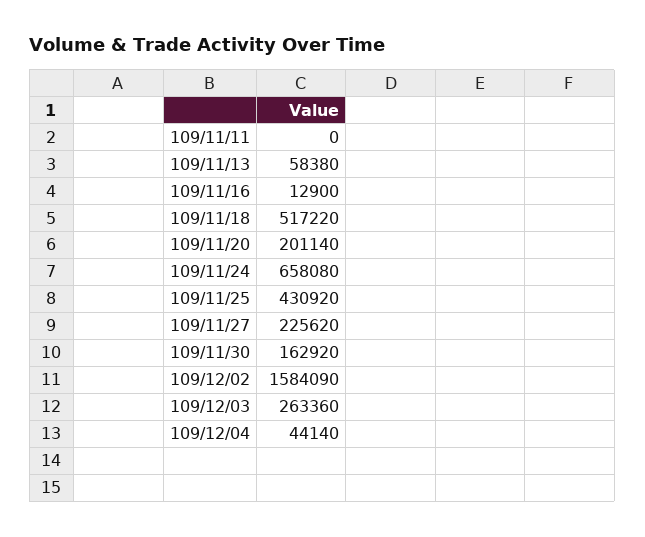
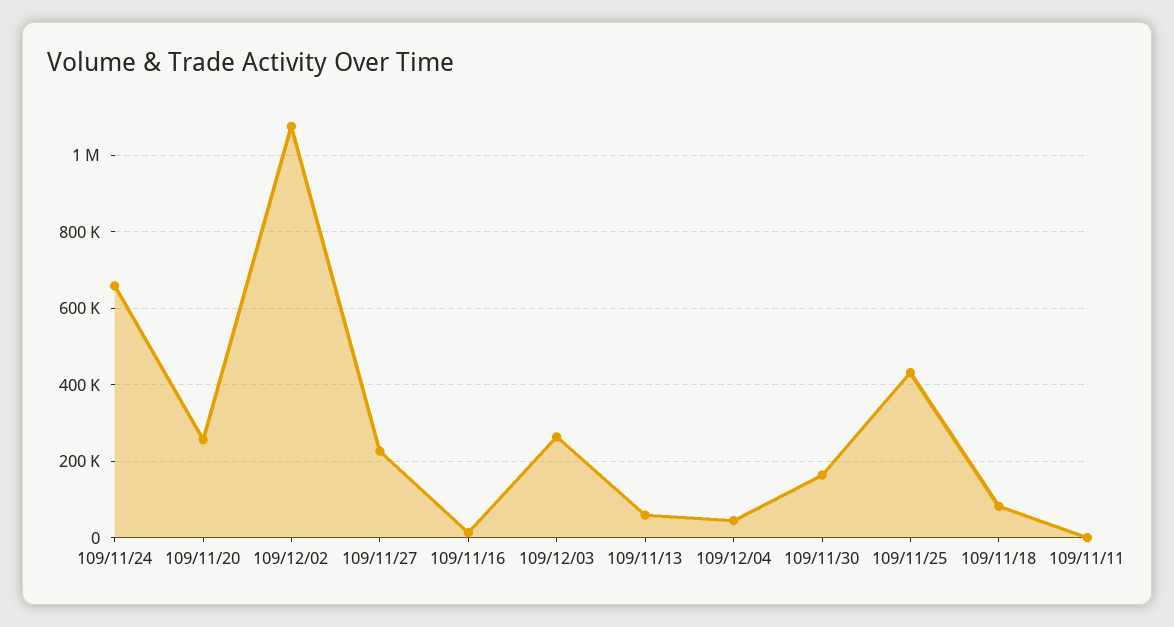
109/11/18: 517220 -> 80000
109/11/20: 201140 -> 260000
109/12/02: 1584090 -> 1080000

